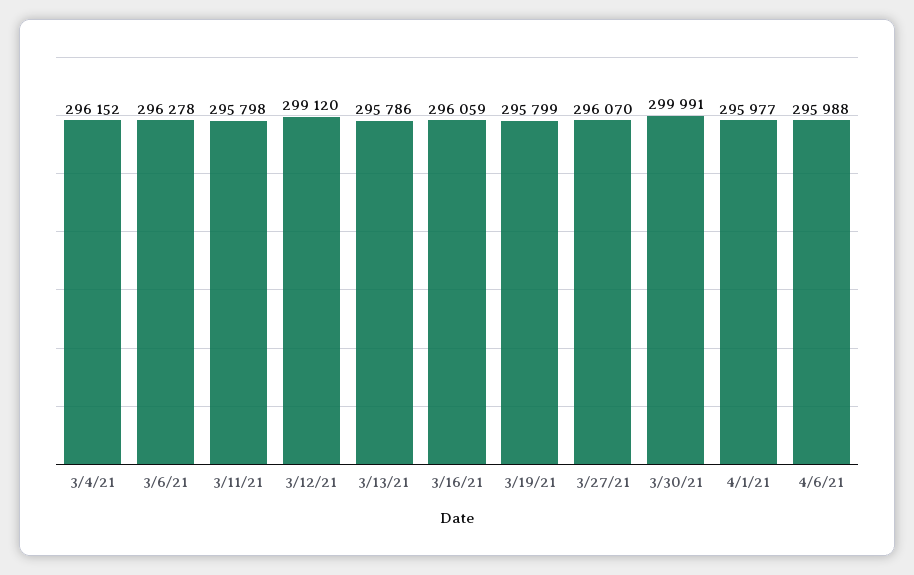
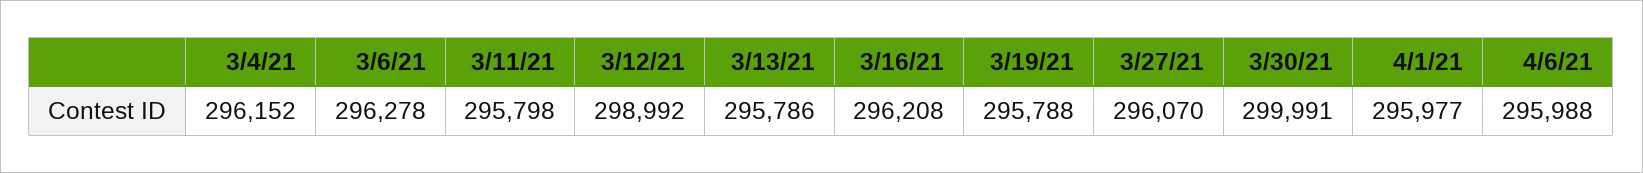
3/12/21: 299120 -> 298992
3/16/21: 296059 -> 296208
3/19/21: 295799 -> 295788

